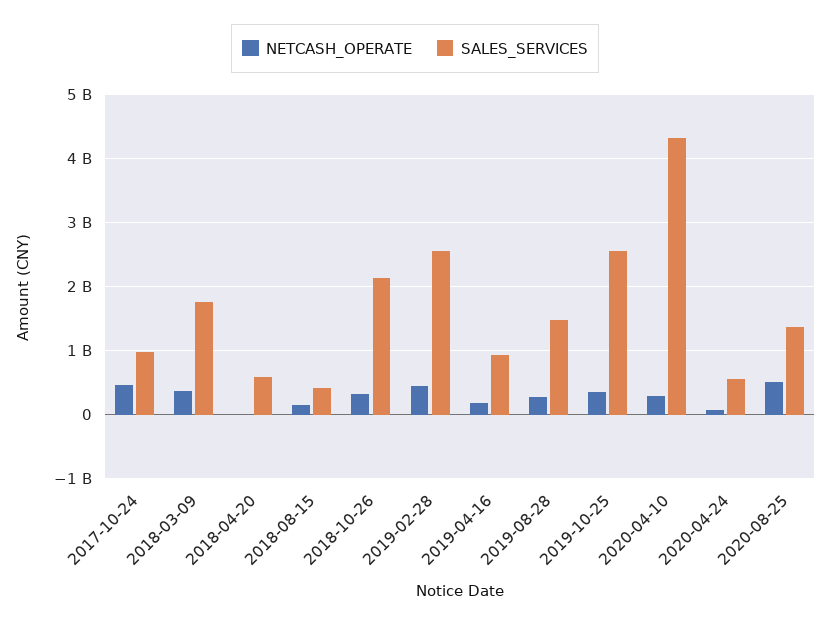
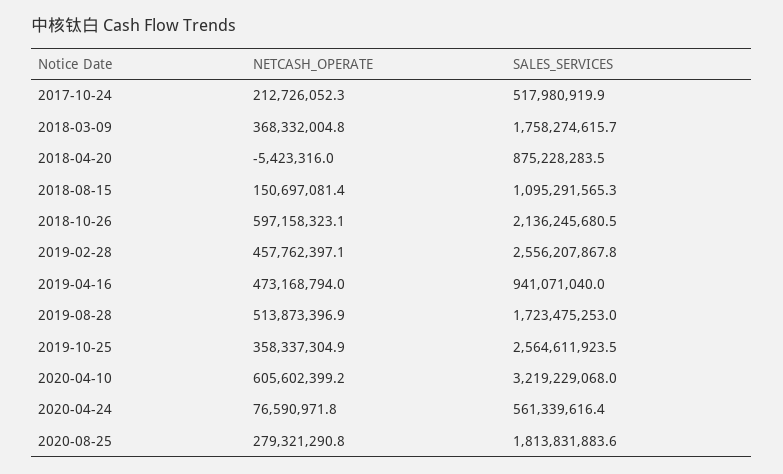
NETCASH_OPERATE, 2017-10-24: 500000000 -> 212726052.3
SALES_SERVICES, 2017-10-24: 1000000000 -> 517980919.9
SALES_SERVICES, 2018-04-20: 600000000 -> 875228283.5
SALES_SERVICES, 2018-08-15: 400000000 -> 1095291565.3
NETCASH_OPERATE, 2018-10-26: 300000000 -> 597158323.1
NETCASH_OPERATE, 2019-04-16: 200000000 -> 473168794
NETCASH_OPERATE, 2019-08-28: 300000000 -> 513873396.9
SALES_SERVICES, 2019-08-28: 1500000000 -> 1723475253
NETCASH_OPERATE, 2020-04-10: 300000000 -> 605602399.2
SALES_SERVICES, 2020-04-10: 4300000000 -> 3219229068
NETCASH_OPERATE, 2020-08-25: 500000000 -> 279321290.8
SALES_SERVICES, 2020-08-25: 1400000000 -> 1813831883.6

